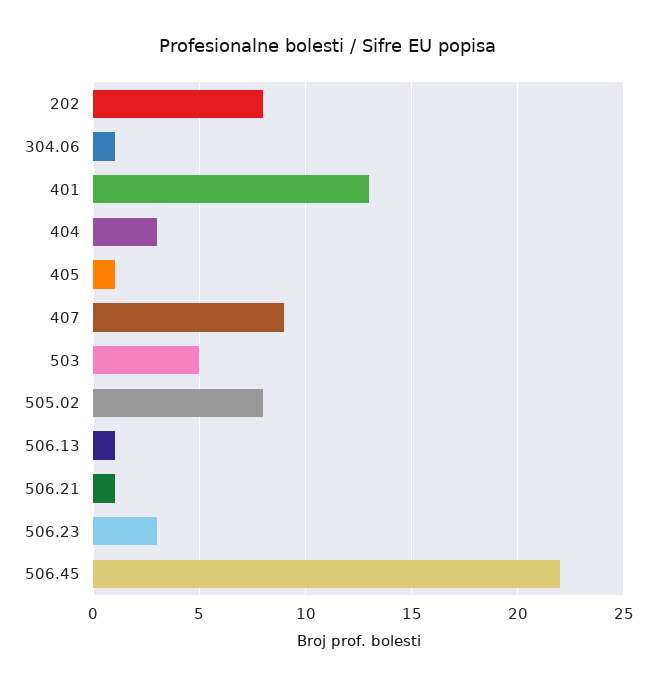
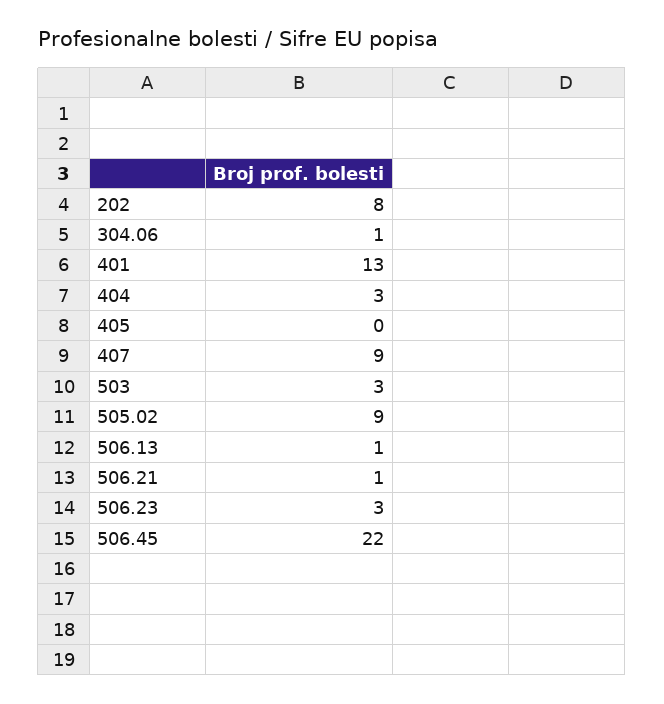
405: 1 -> 0
503: 5 -> 3
505.02: 8 -> 9

